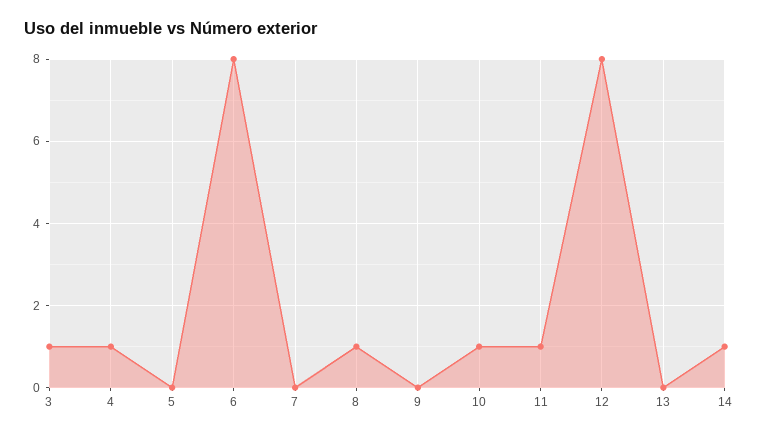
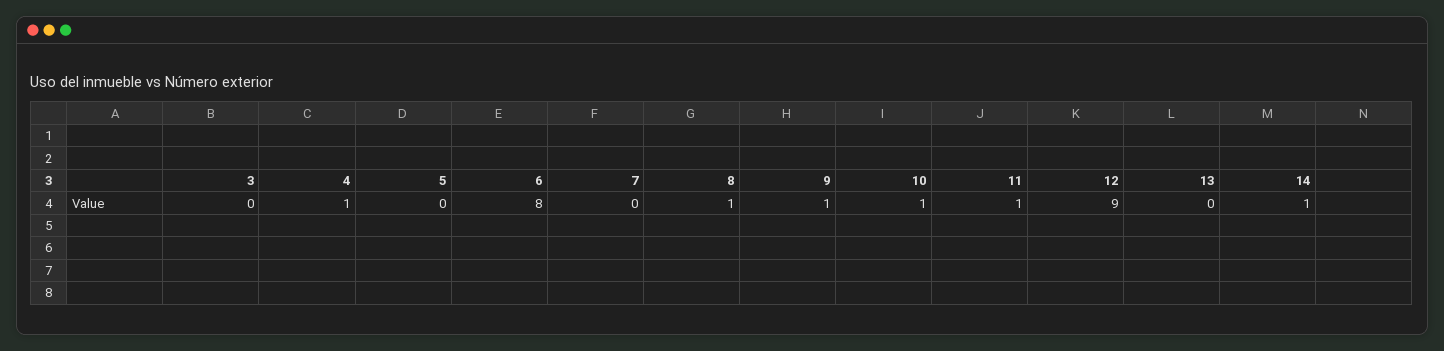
3: 1 -> 0
9: 0 -> 1
12: 8 -> 9

